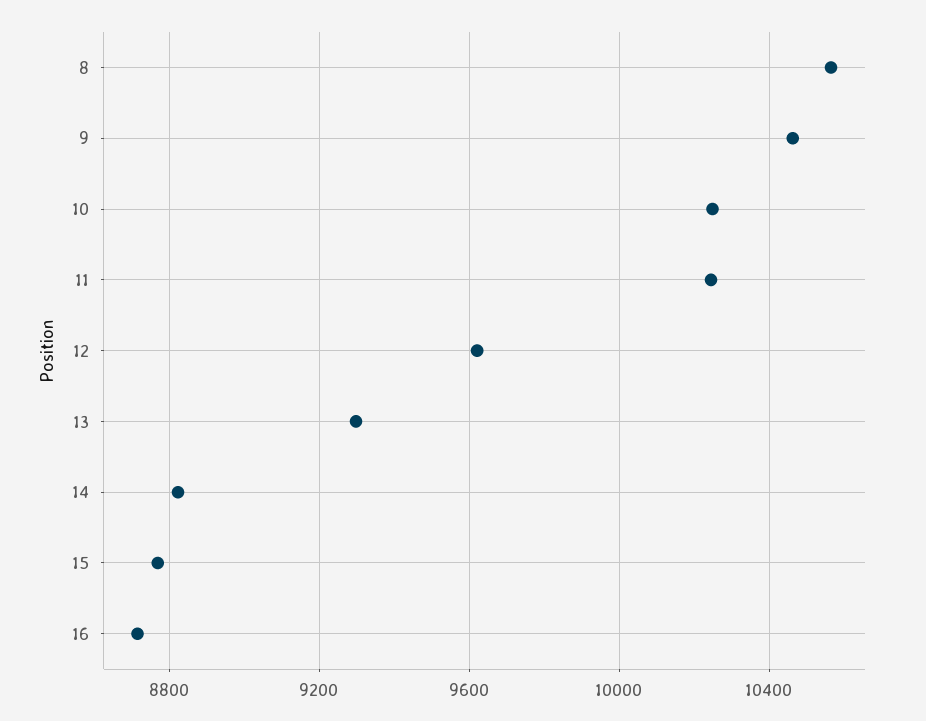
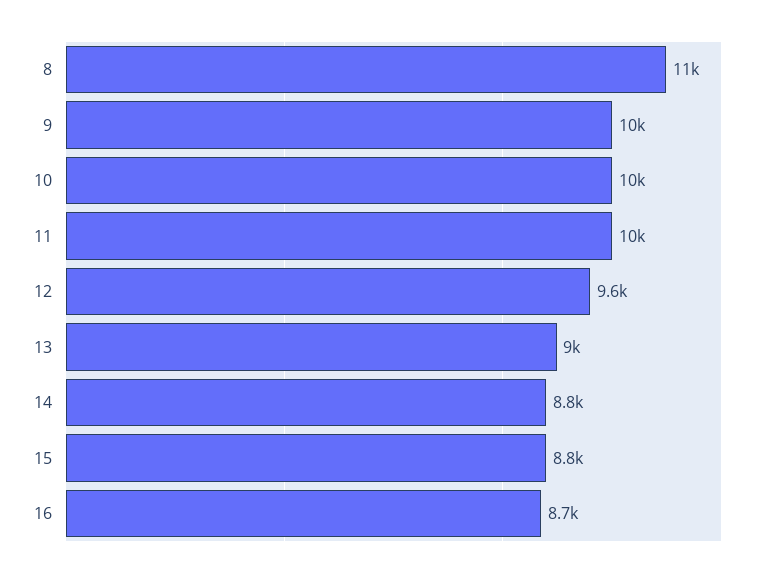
13: 9300 -> 9000

